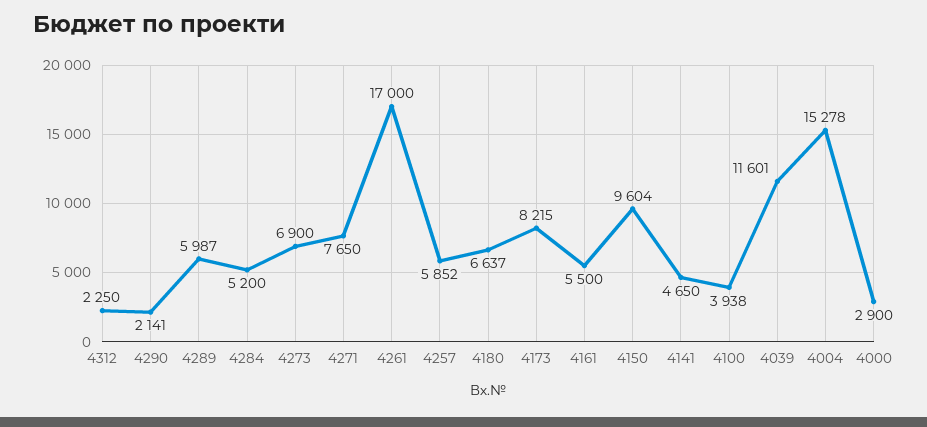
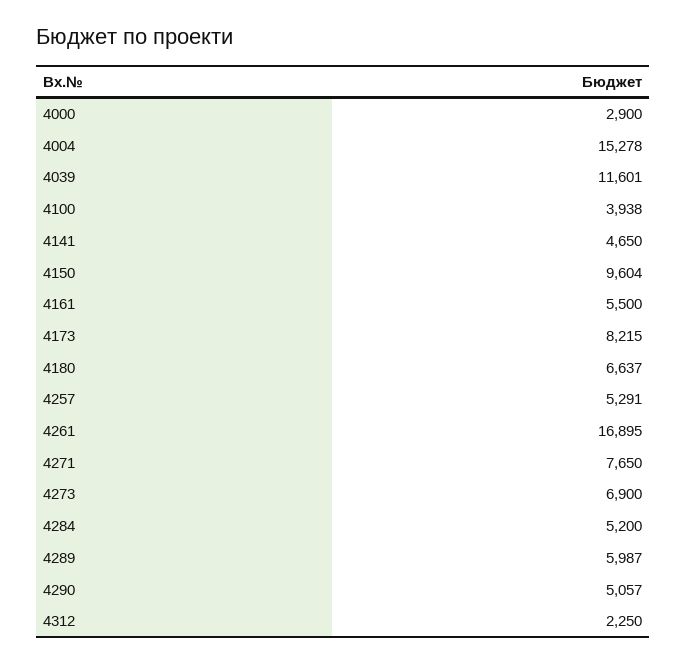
4290: 2141 -> 5057
4261: 17000 -> 16895
4257: 5852 -> 5291

